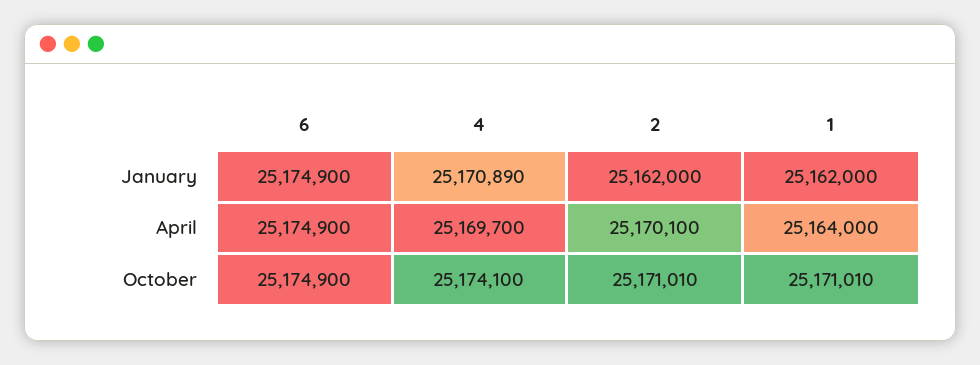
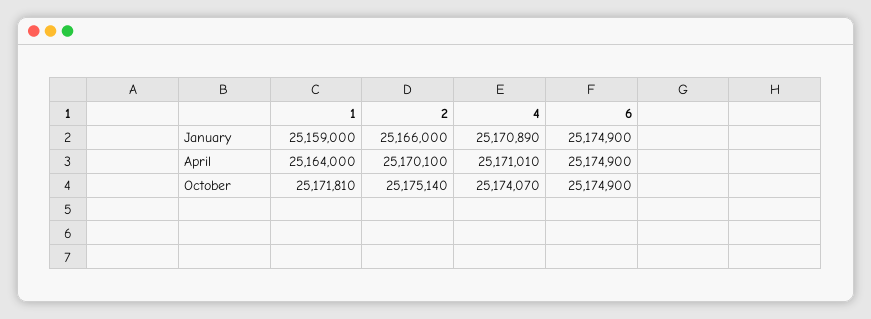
2, January: 25162000 -> 25166000
1, January: 25162000 -> 25159000
4, April: 25169700 -> 25171010
4, October: 25174100 -> 25174070
2, October: 25171010 -> 25175140
1, October: 25171010 -> 25171810

